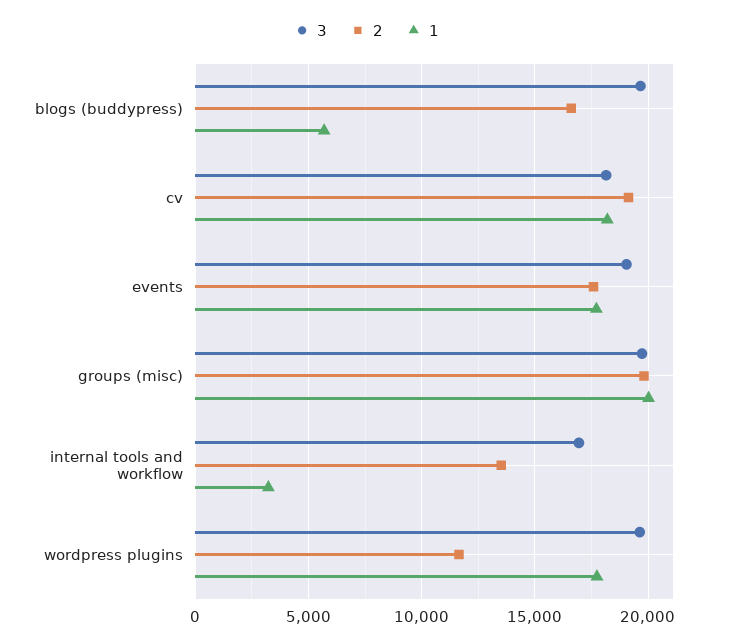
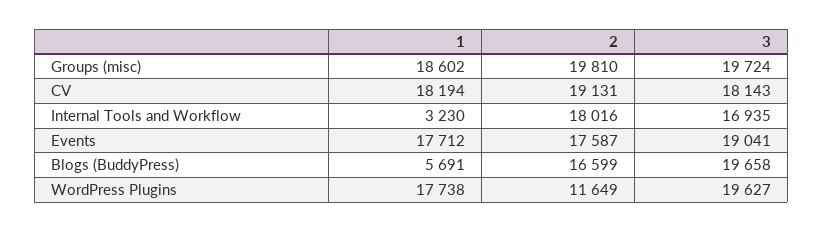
1, groups (misc): 20000 -> 18602
2, internal tools and workflow: 13500 -> 18016

